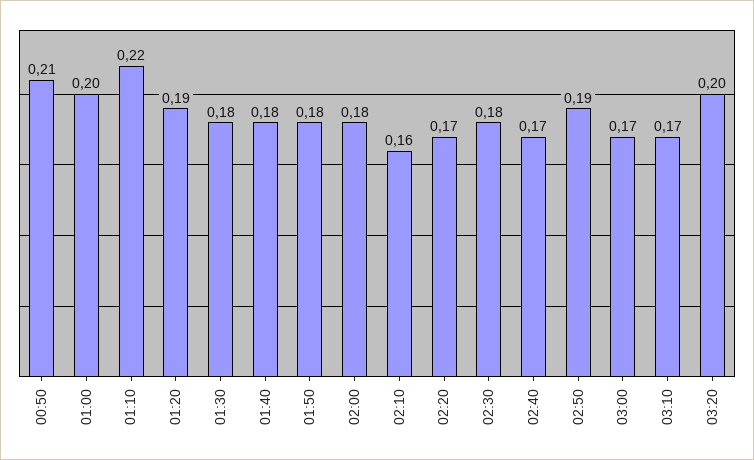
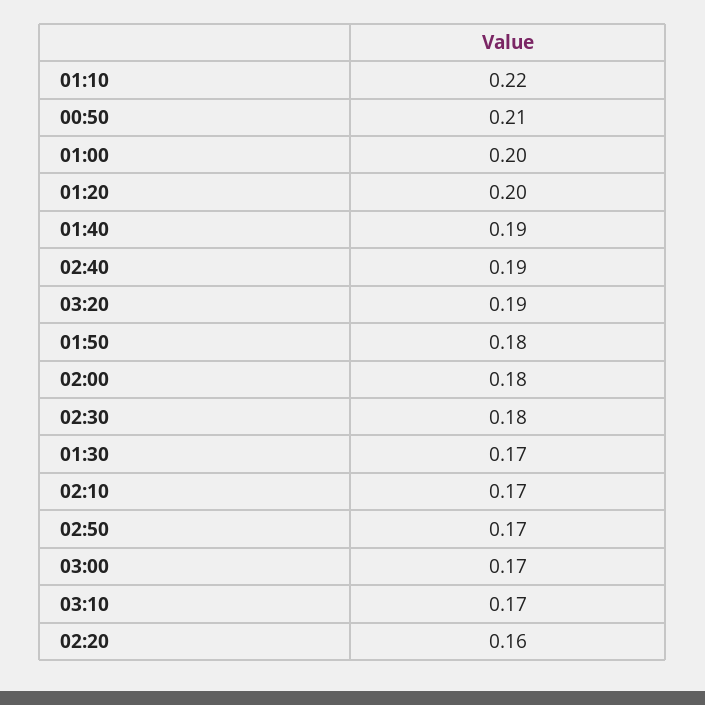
01:20: 0.19 -> 0.2
01:30: 0.18 -> 0.17
01:40: 0.18 -> 0.19
02:10: 0.16 -> 0.17
02:20: 0.17 -> 0.16
02:40: 0.17 -> 0.19
02:50: 0.19 -> 0.17
03:20: 0.2 -> 0.19

